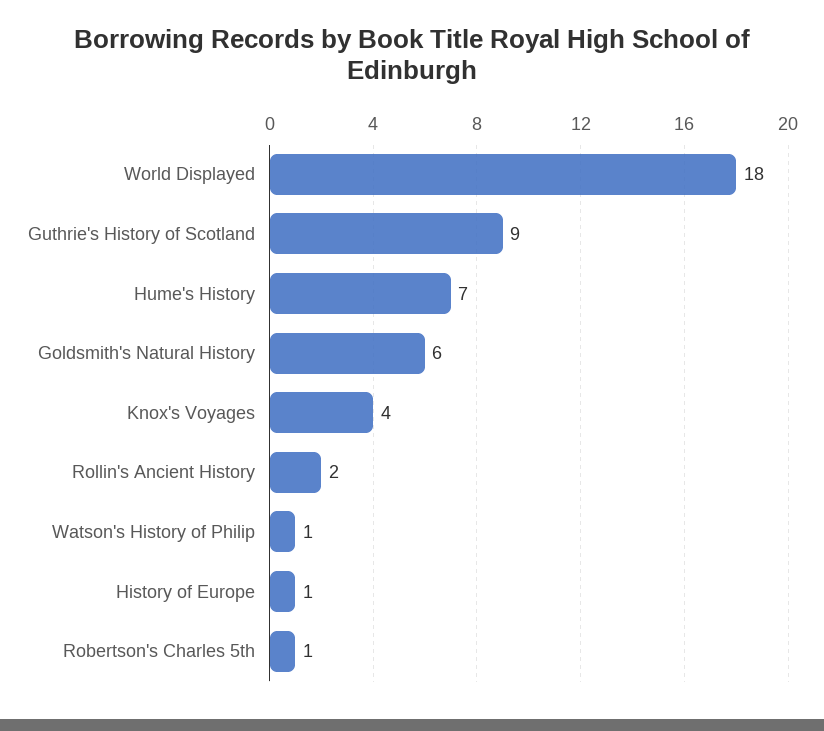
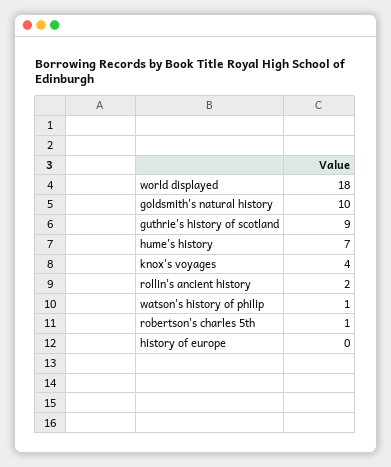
Goldsmith's Natural History: 6 -> 10
History of Europe: 1 -> 0

